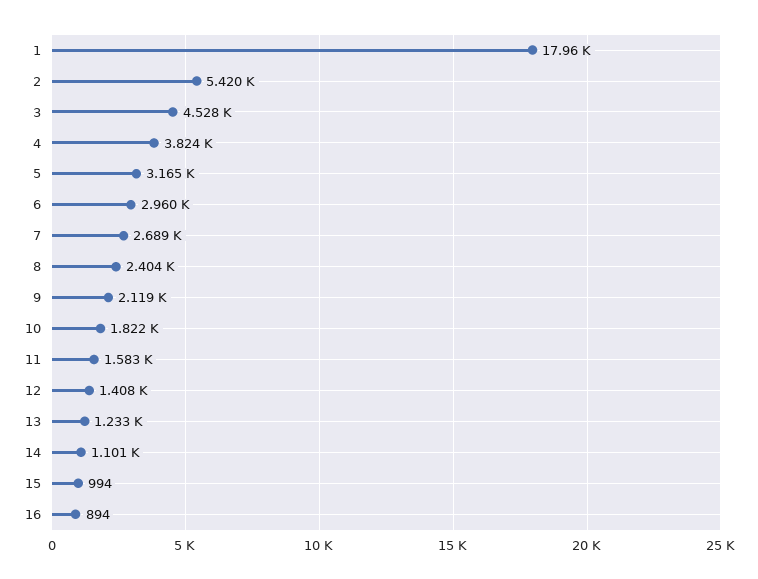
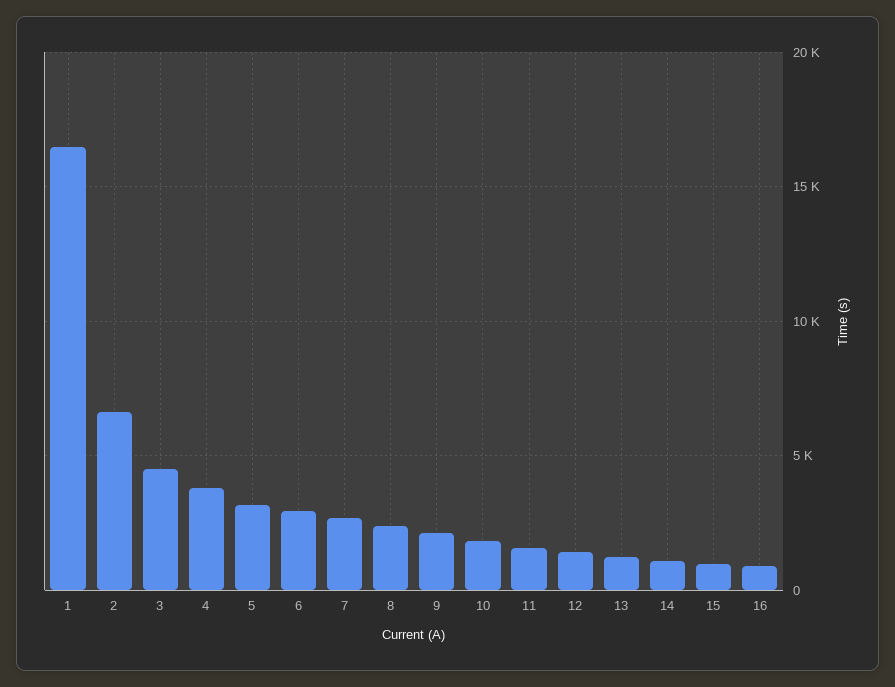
1: 17960 -> 16500
2: 5420 -> 6500

